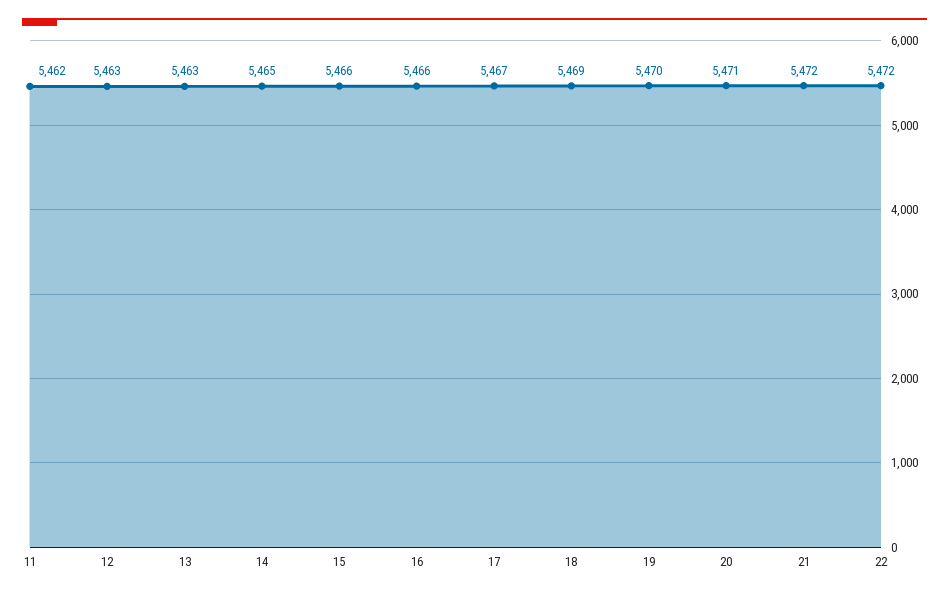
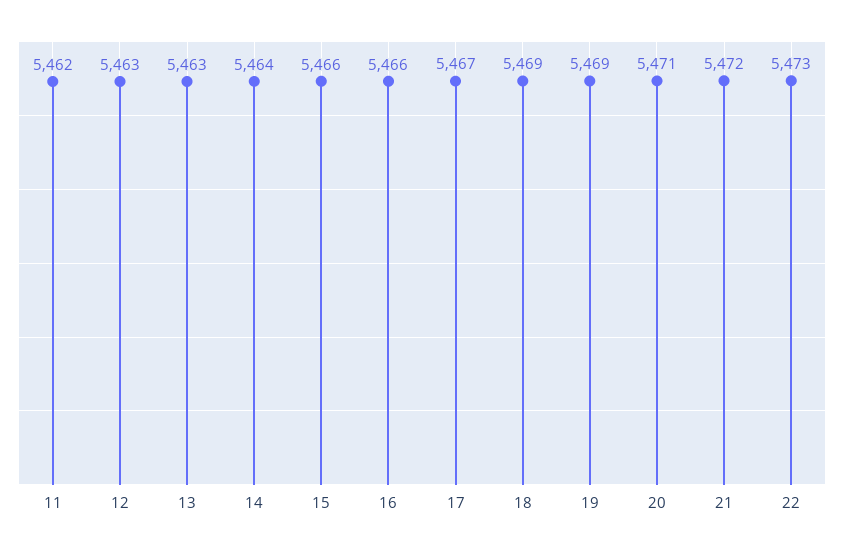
14: 5465 -> 5464
19: 5470 -> 5469
22: 5472 -> 5473

